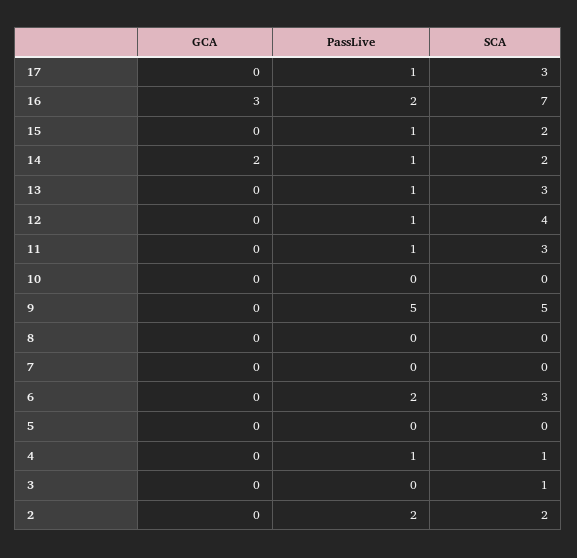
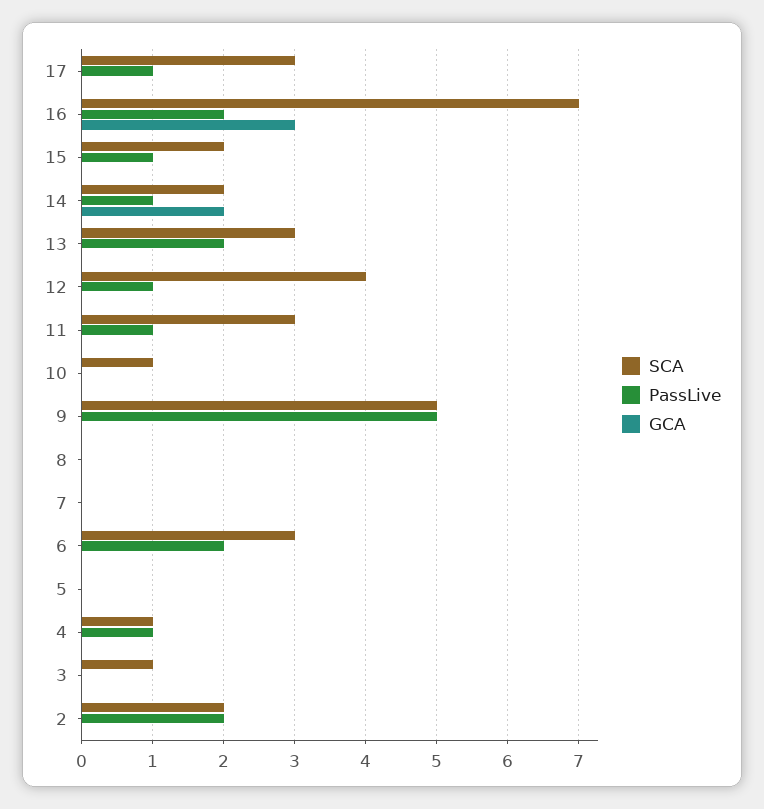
PassLive, 13: 1 -> 2
SCA, 10: 0 -> 1

